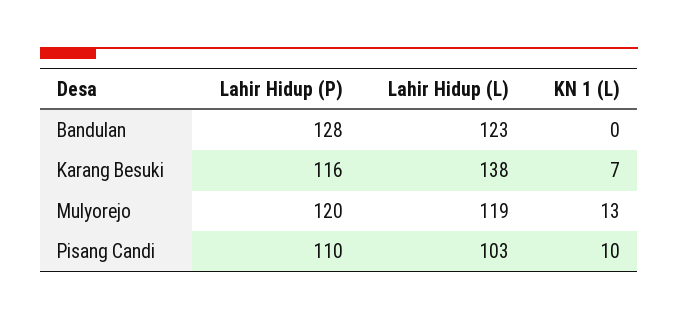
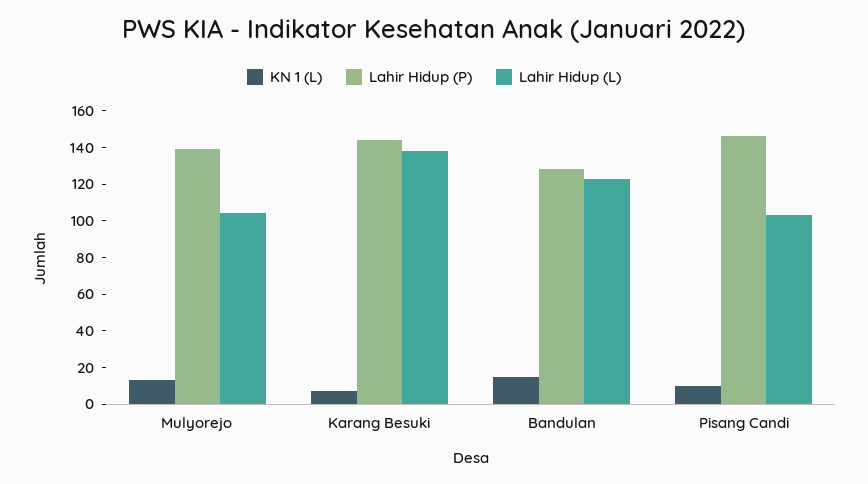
KN 1 (L), Bandulan: 0 -> 15
Lahir Hidup (P), Karang Besuki: 116 -> 145
Lahir Hidup (P), Mulyorejo: 120 -> 140
Lahir Hidup (L), Mulyorejo: 119 -> 105
Lahir Hidup (P), Pisang Candi: 110 -> 145

